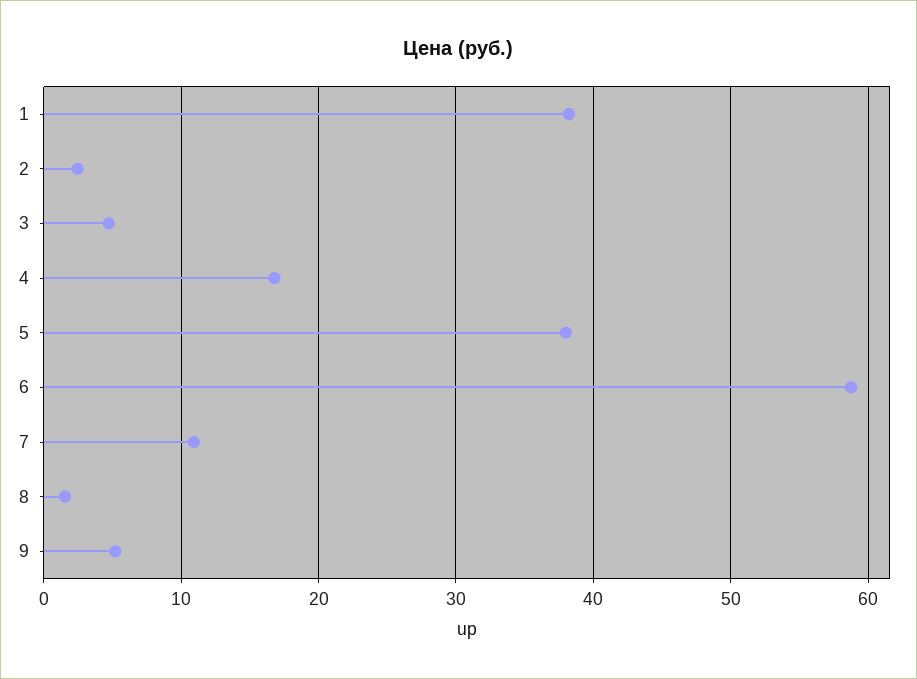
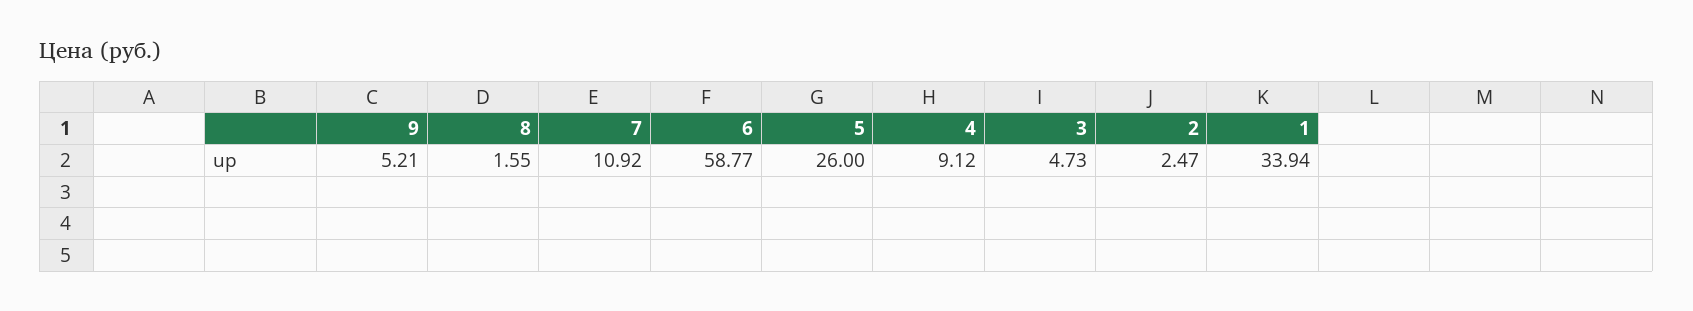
1: 38 -> 33.94
4: 17 -> 9.12
5: 38 -> 26

